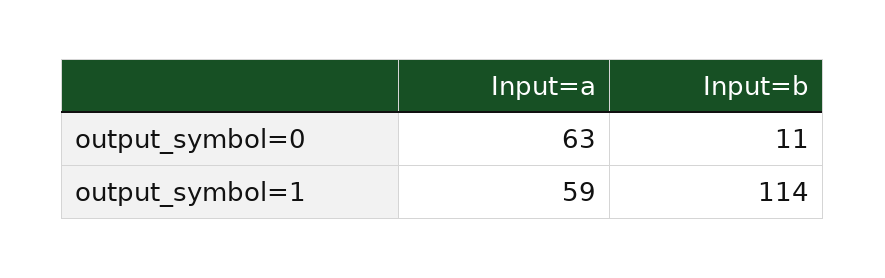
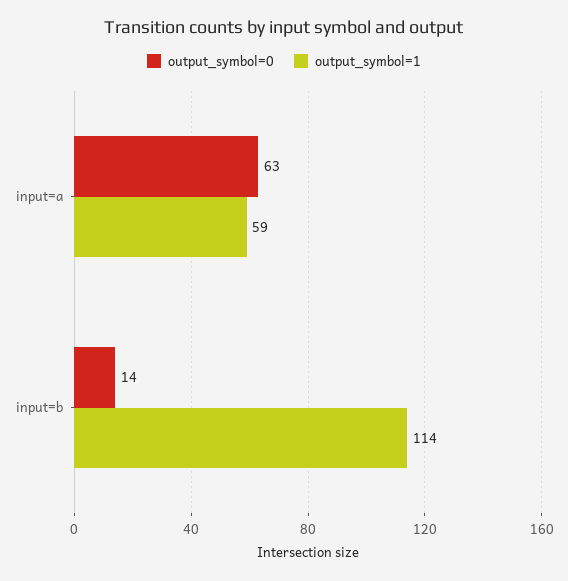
output_symbol=0, Input=b: 11 -> 14

